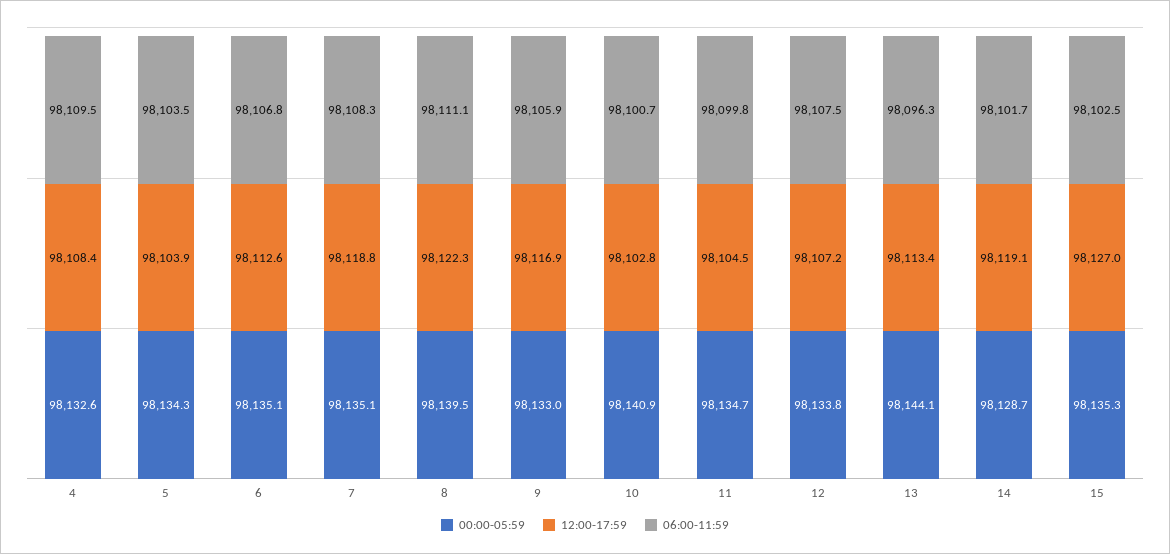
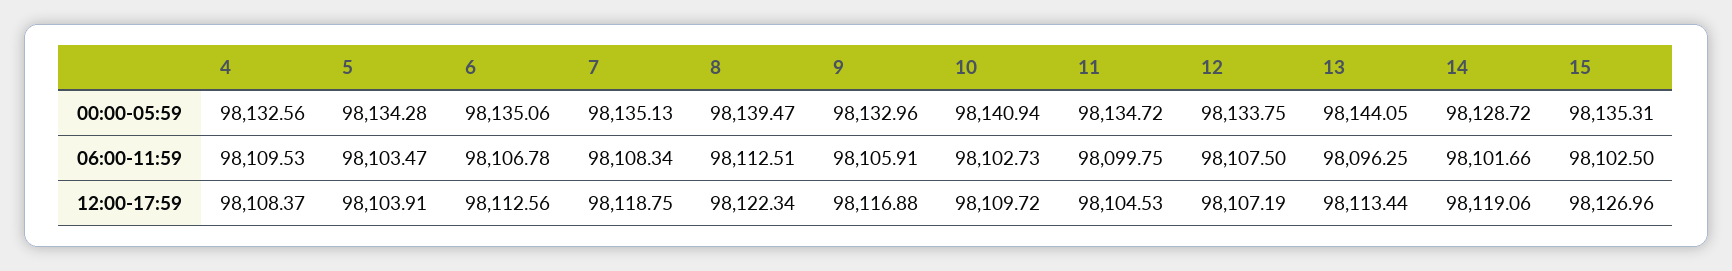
06:00-11:59, 8: 98111.1 -> 98112.51
12:00-17:59, 10: 98102.8 -> 98109.72
06:00-11:59, 10: 98100.7 -> 98102.73

